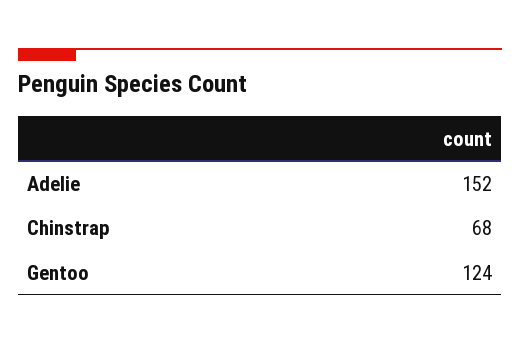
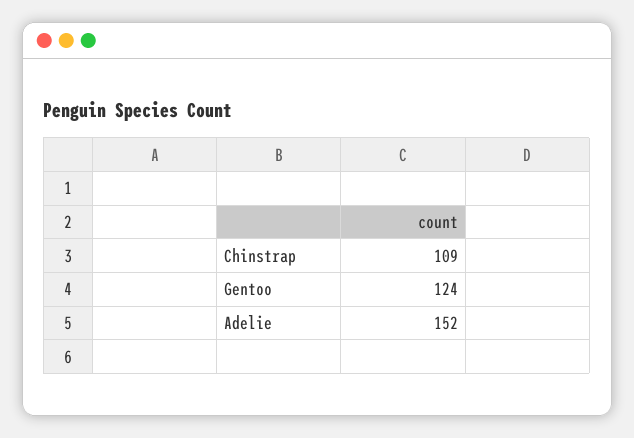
Chinstrap: 68 -> 109

